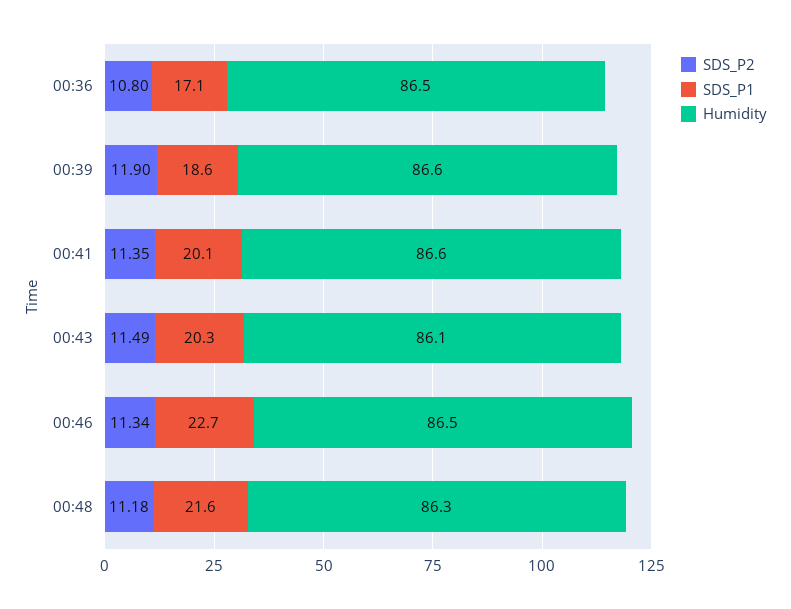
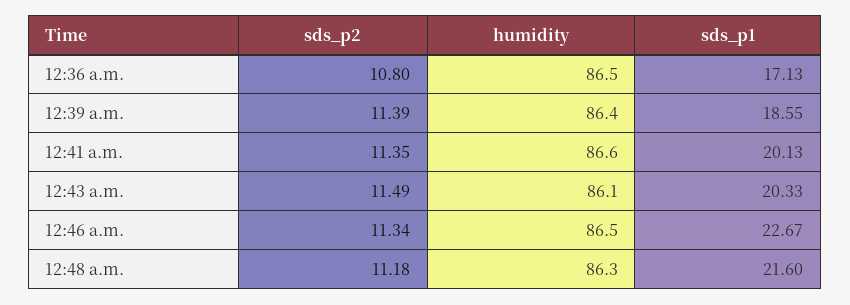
SDS_P2, 00:39: 11.9 -> 11.39
Humidity, 00:39: 86.6 -> 86.4

